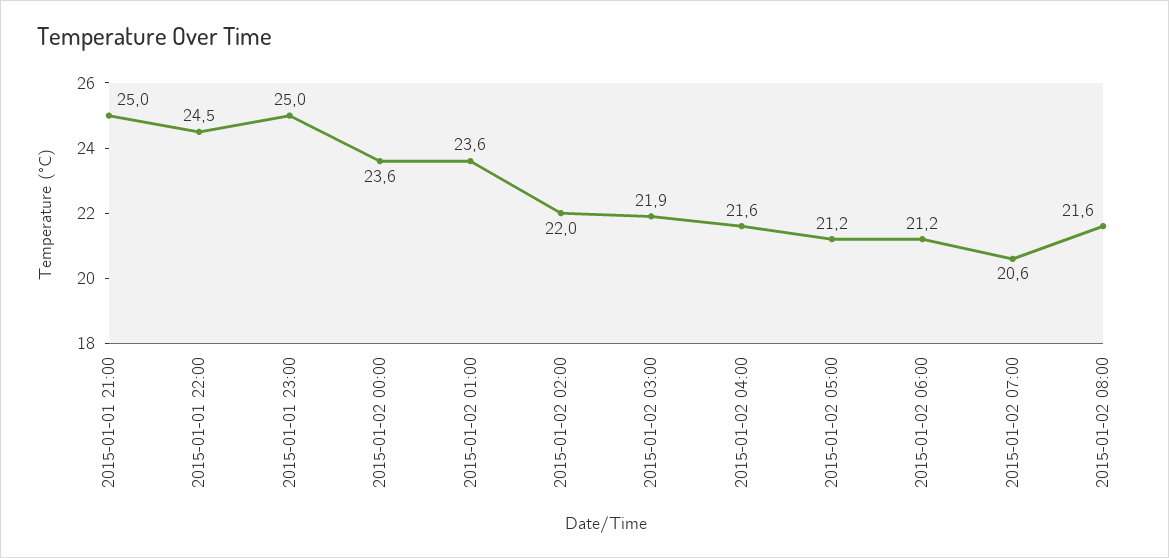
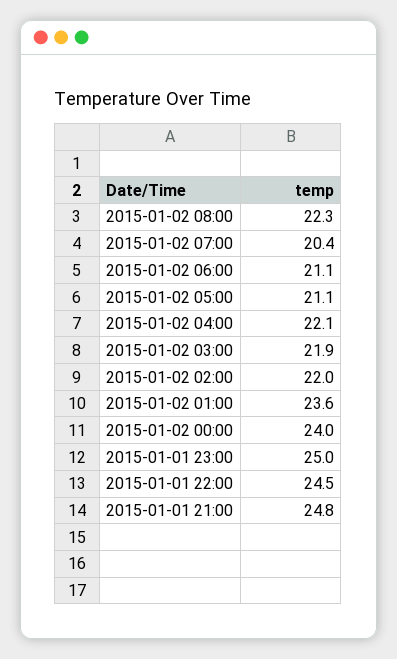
2015-01-01 21:00: 25 -> 24.8
2015-01-02 00:00: 23.6 -> 24
2015-01-02 04:00: 21.6 -> 22.1
2015-01-02 05:00: 21.2 -> 21.1
2015-01-02 06:00: 21.2 -> 21.1
2015-01-02 07:00: 20.6 -> 20.4
2015-01-02 08:00: 21.6 -> 22.3

